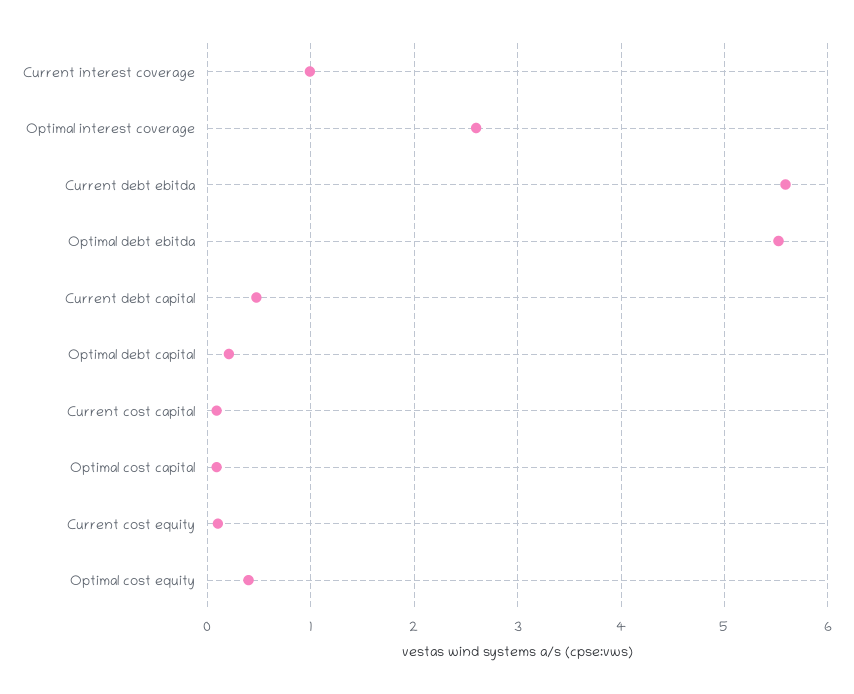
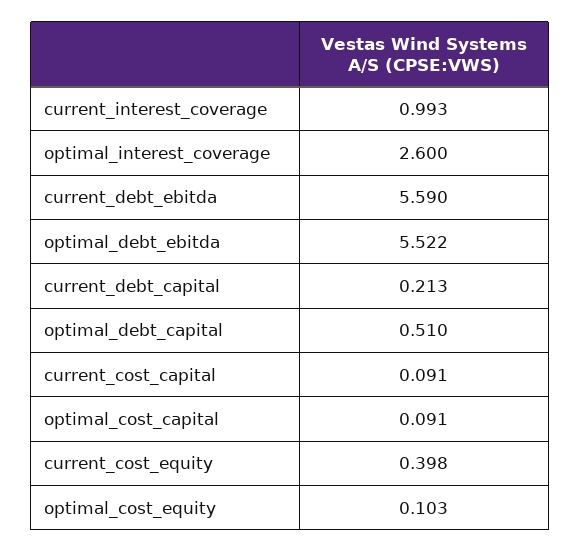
Current debt capital: 0.5 -> 0.213
Optimal debt capital: 0.2 -> 0.51
Current cost equity: 0.1 -> 0.398
Optimal cost equity: 0.4 -> 0.103

